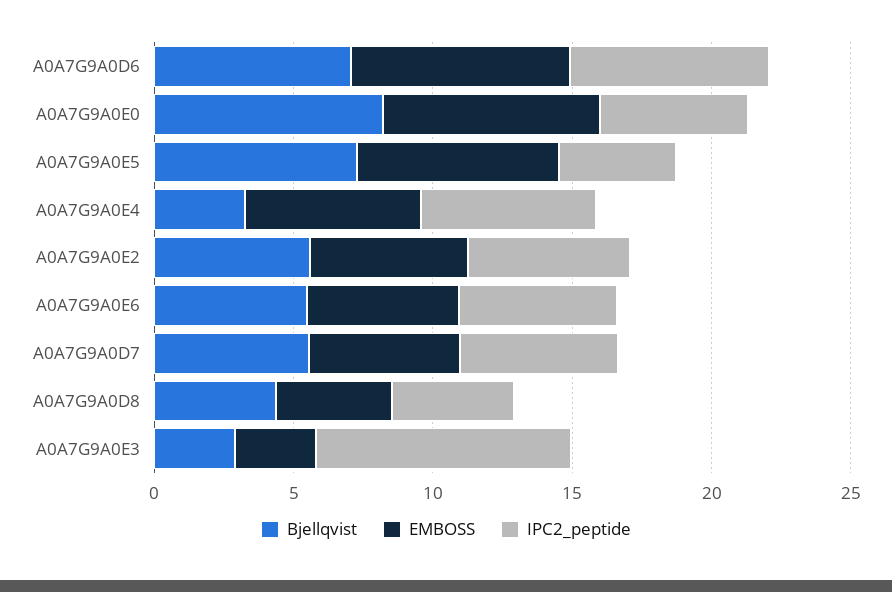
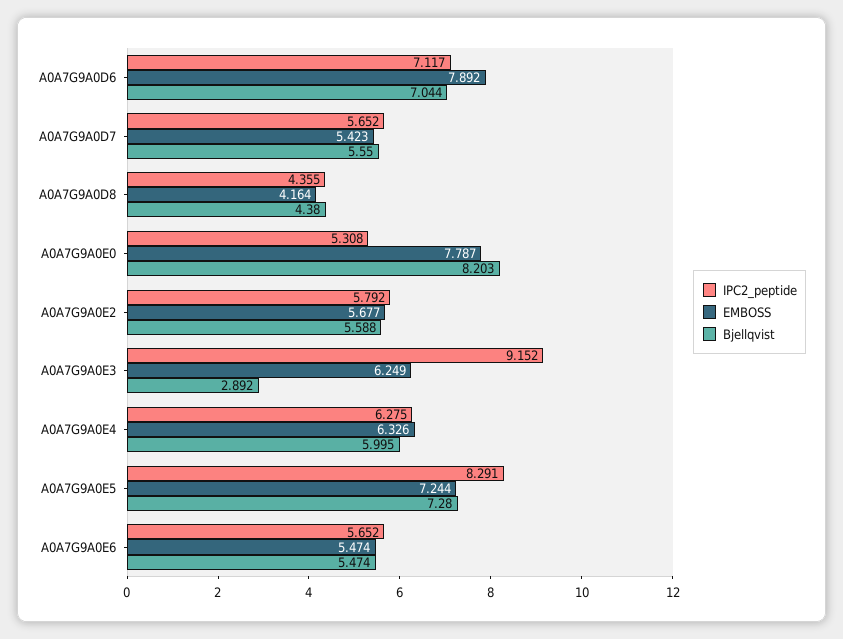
IPC2_peptide, A0A7G9A0E5: 4 -> 8.291
Bjellqvist, A0A7G9A0E4: 3 -> 5.995
EMBOSS, A0A7G9A0E3: 3 -> 6.249

